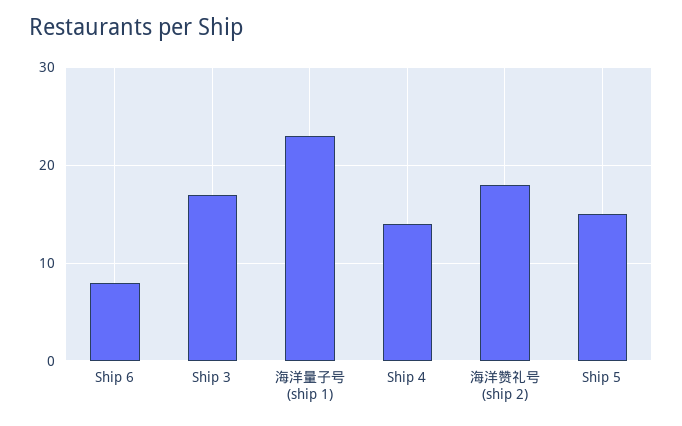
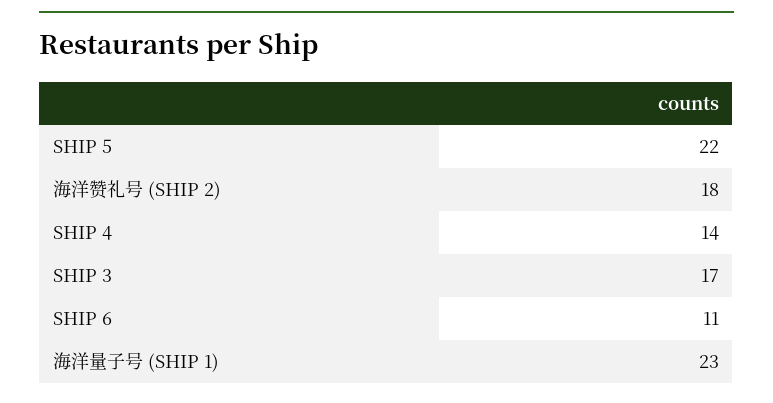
Ship 6: 8 -> 11
Ship 5: 15 -> 22

